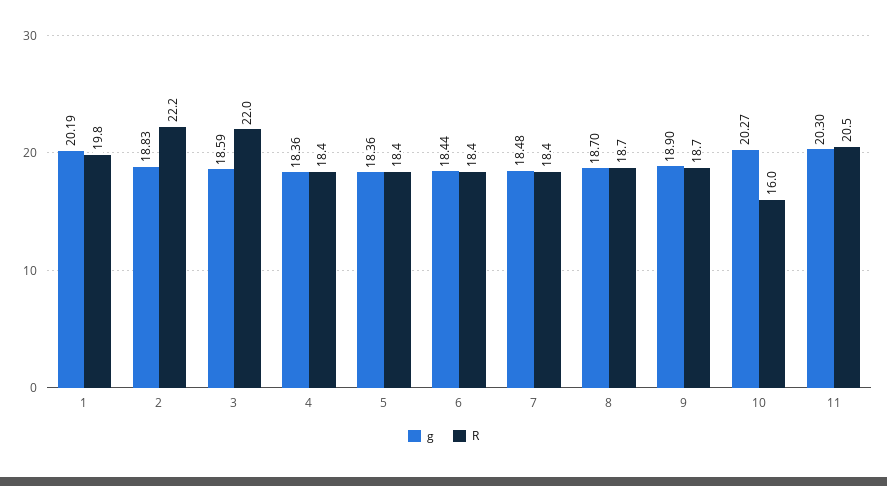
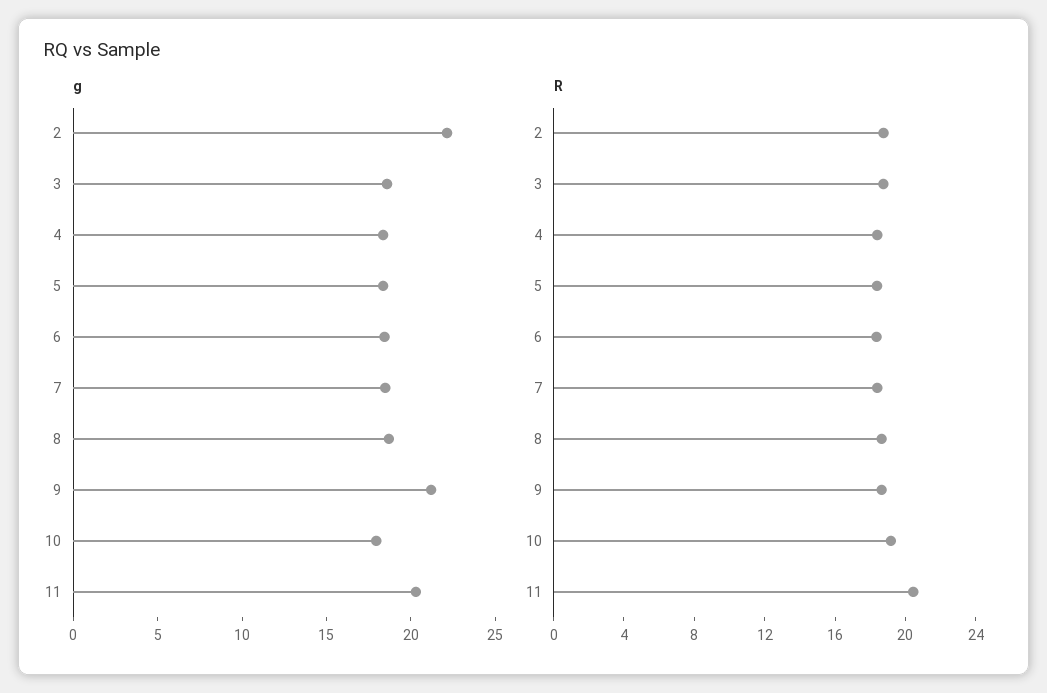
g, 1: 20.19 -> none
R, 1: 19.8 -> none
g, 2: 18.83 -> 22
R, 2: 22.2 -> 19
R, 3: 22 -> 19
g, 9: 18.9 -> 21
g, 10: 20.27 -> 18
R, 10: 16 -> 19

